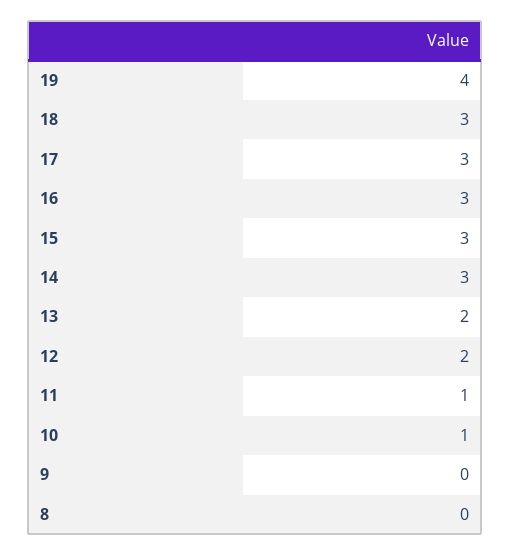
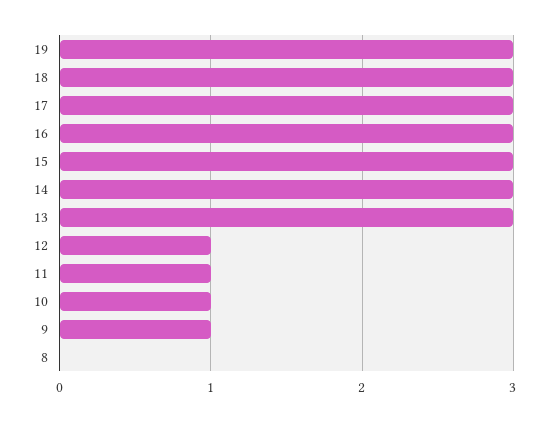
19: 4 -> 3
13: 2 -> 3
12: 2 -> 1
9: 0 -> 1

